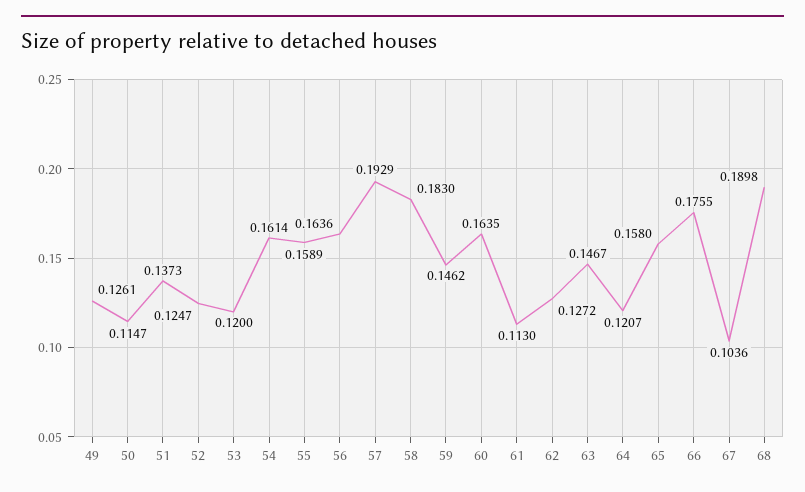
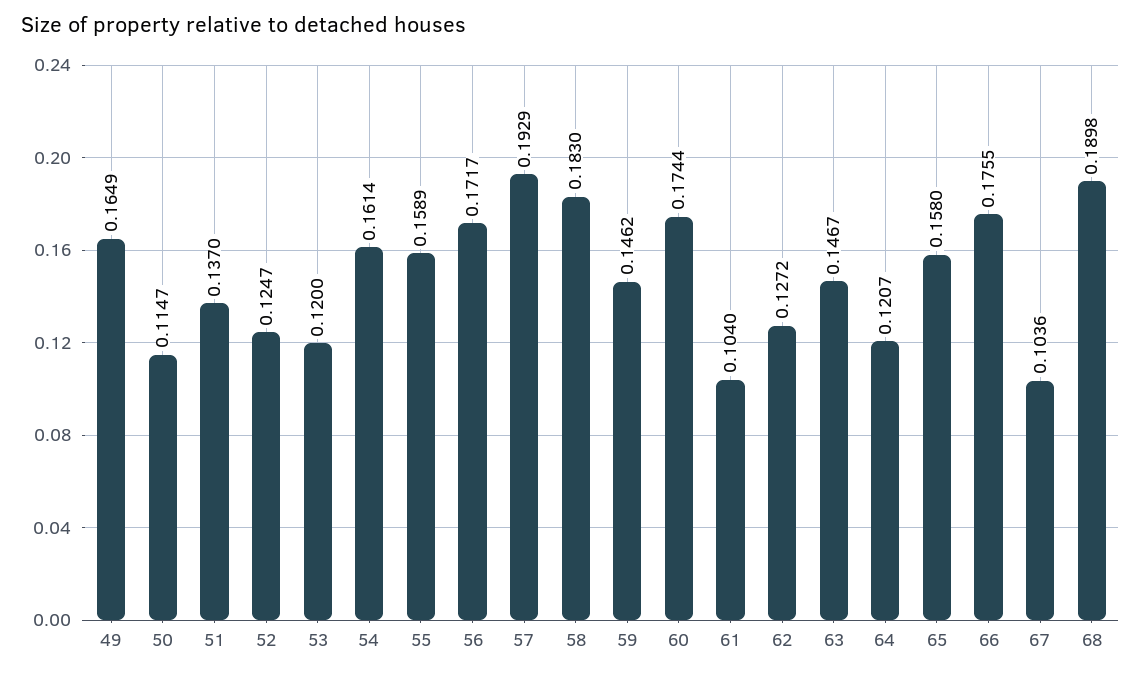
49: 0.1261 -> 0.1649
51: 0.1373 -> 0.137
56: 0.1636 -> 0.1717
60: 0.1635 -> 0.1744
61: 0.113 -> 0.104

